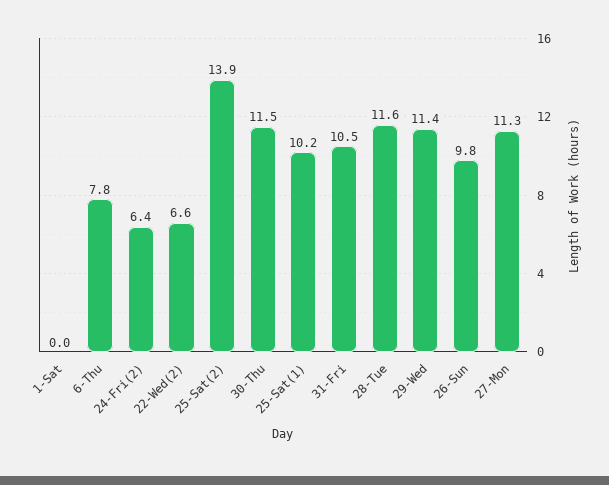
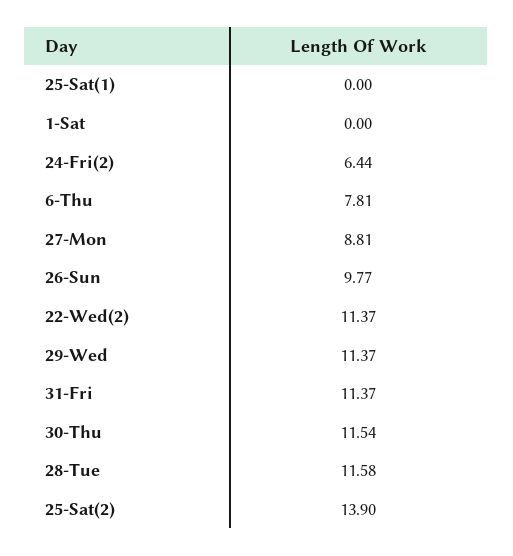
22-Wed(2): 6.6 -> 11.37
25-Sat(1): 10.2 -> 0
31-Fri: 10.5 -> 11.37
27-Mon: 11.3 -> 8.81

